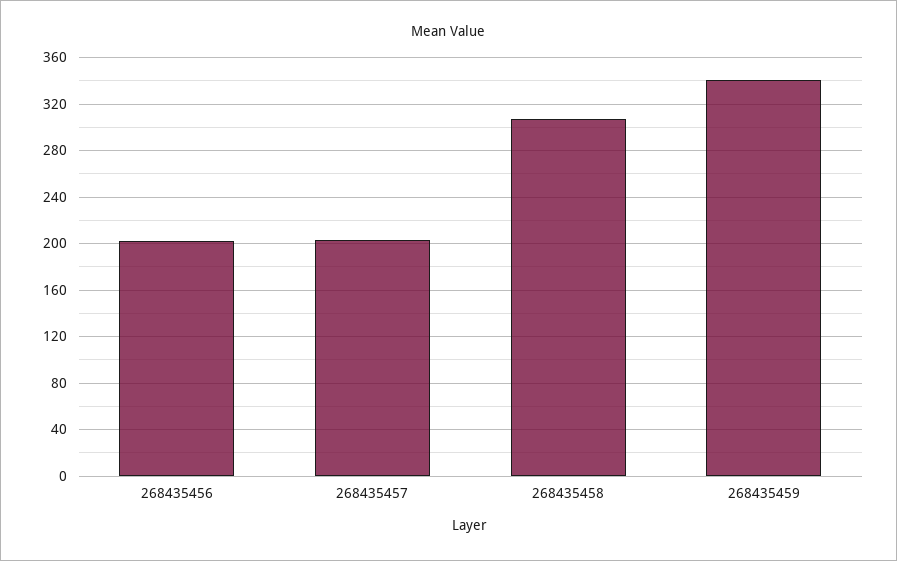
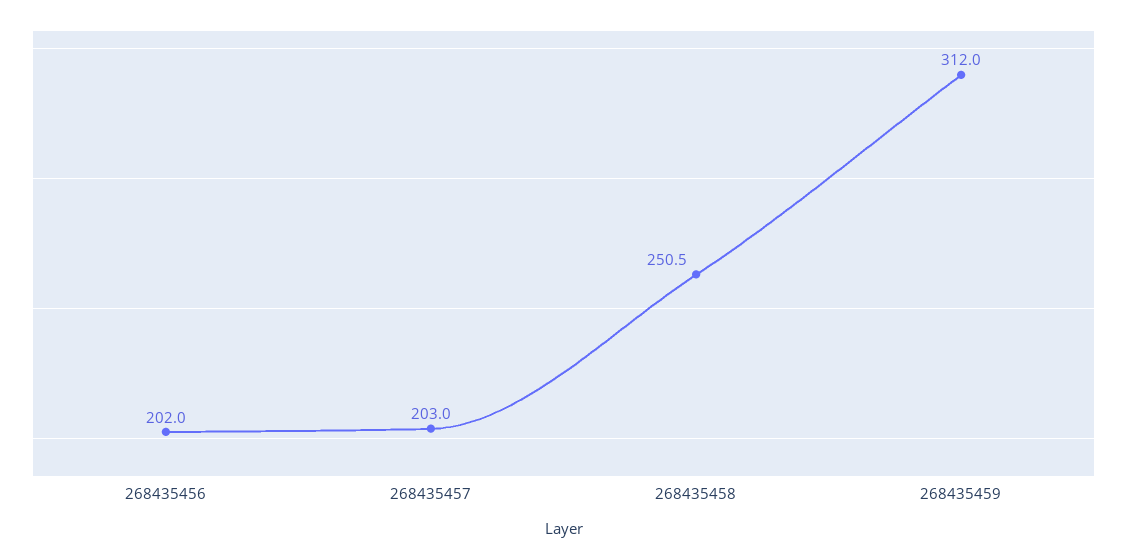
268435458: 310 -> 250.5
268435459: 340 -> 312

